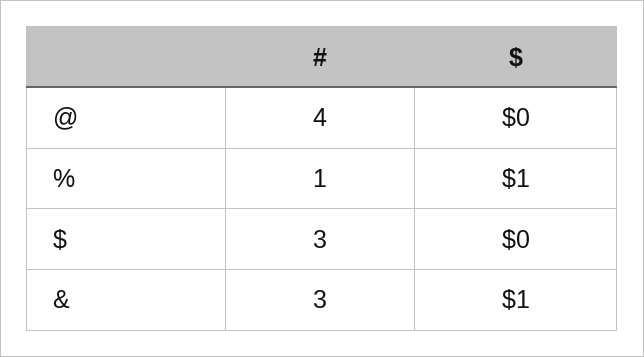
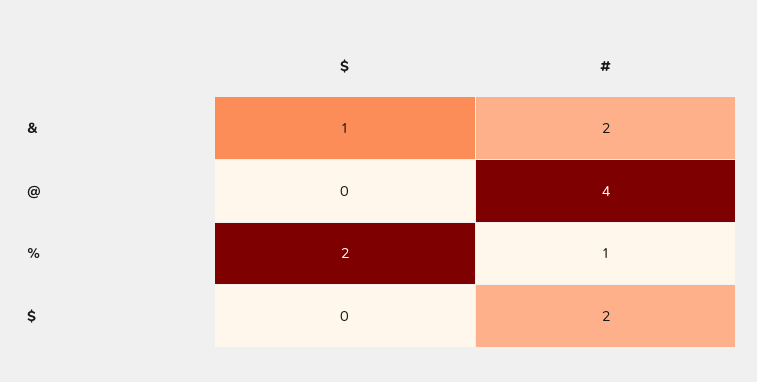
$, %: 1 -> 2
#, $: 3 -> 2
#, &: 3 -> 2

